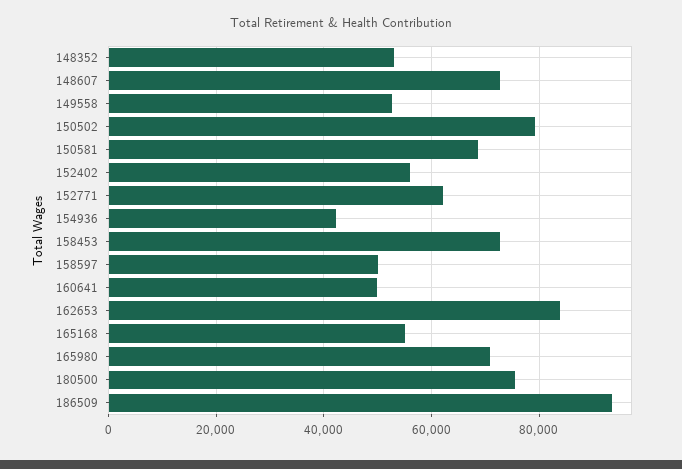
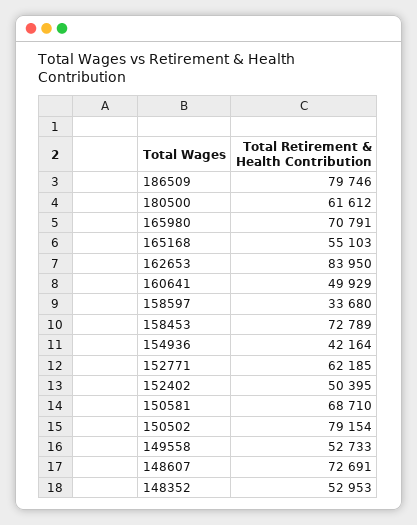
152402: 56000 -> 50395
158597: 50000 -> 33680
180500: 76000 -> 61612
186509: 94000 -> 79746

